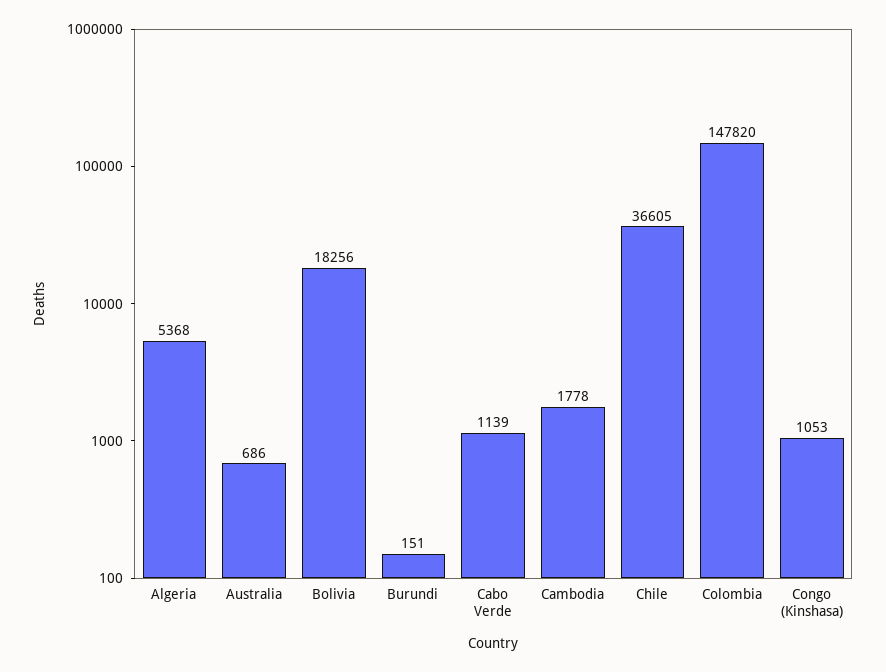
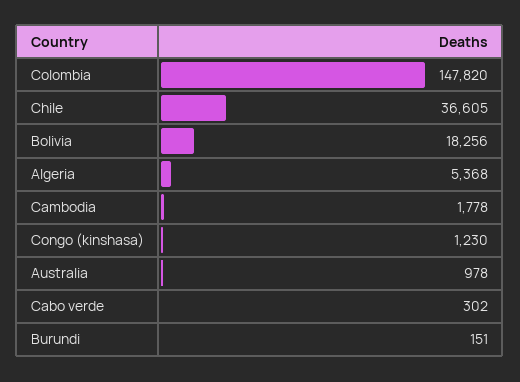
Australia: 686 -> 978
Cabo Verde: 1139 -> 302
Congo (Kinshasa): 1053 -> 1230

